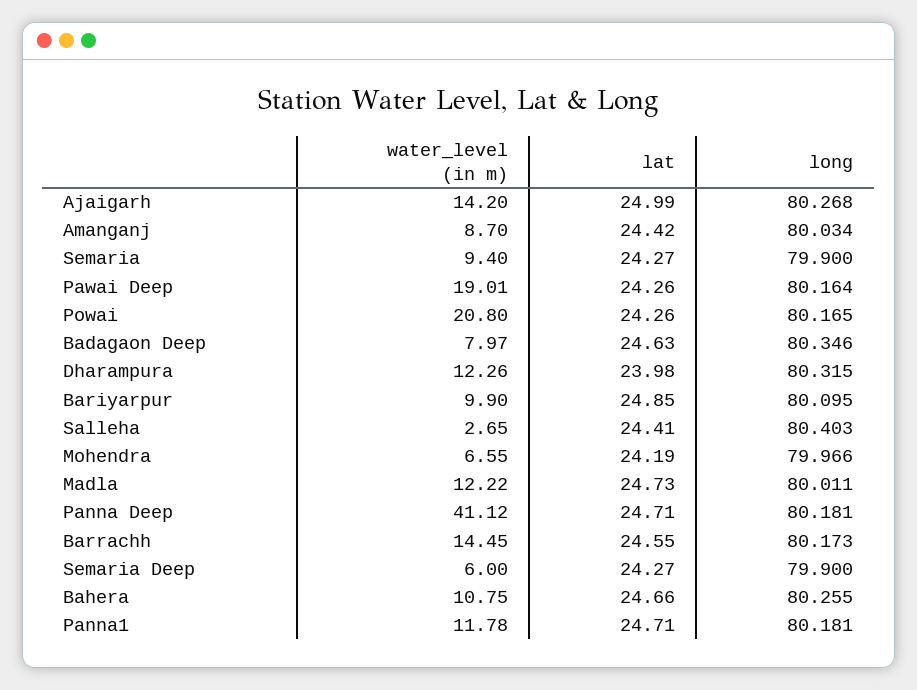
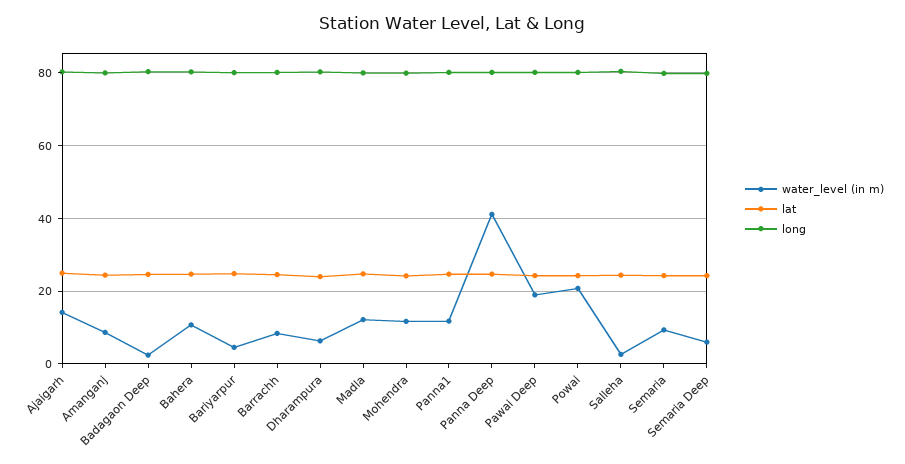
water_level (in m), Badagaon Deep: 7.97 -> 2
water_level (in m), Dharampura: 12.26 -> 6
water_level (in m), Bariyarpur: 9.9 -> 4
water_level (in m), Mohendra: 6.55 -> 12
water_level (in m), Barrachh: 14.45 -> 8

